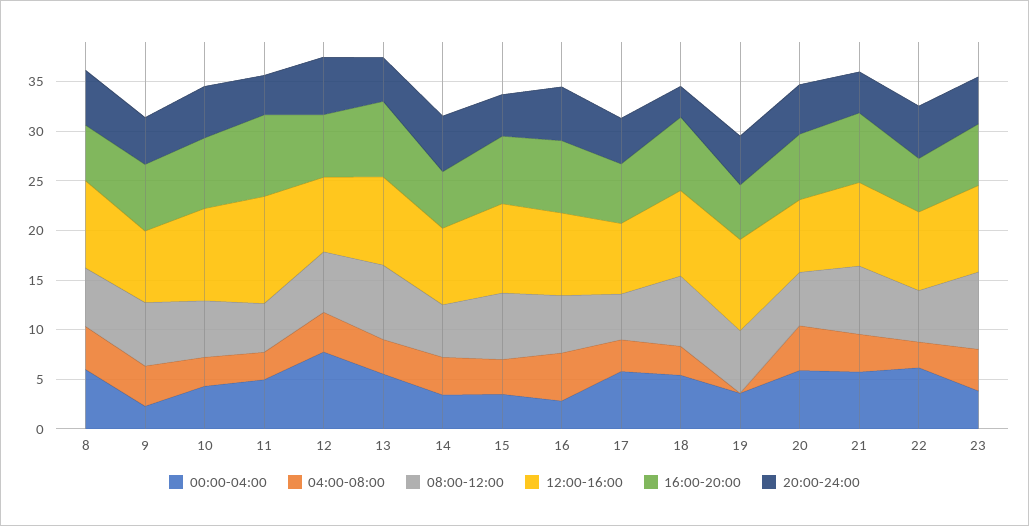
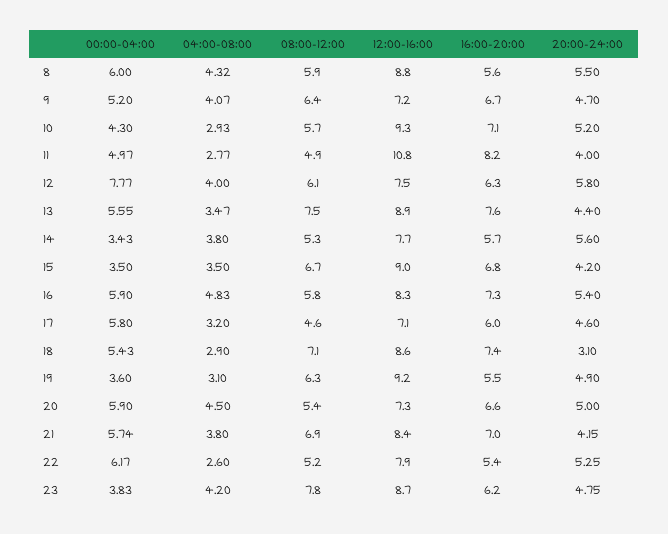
00:00-04:00, 9: 2 -> 5.2
00:00-04:00, 16: 3 -> 5.9
04:00-08:00, 19: 0 -> 3.1

